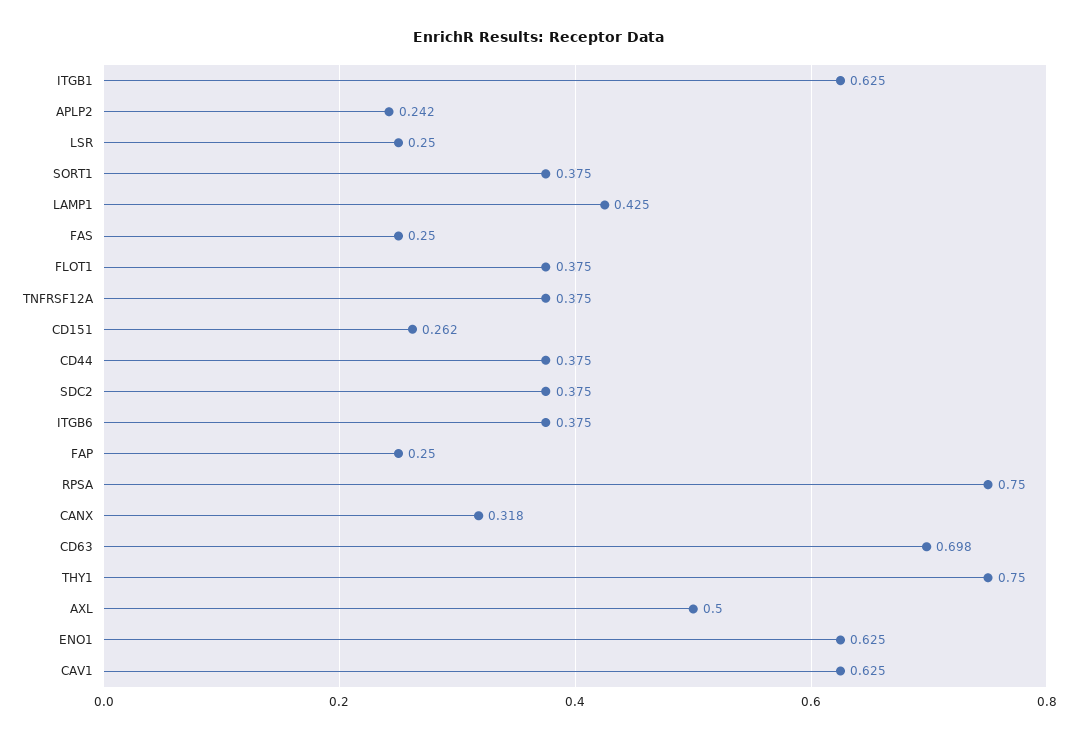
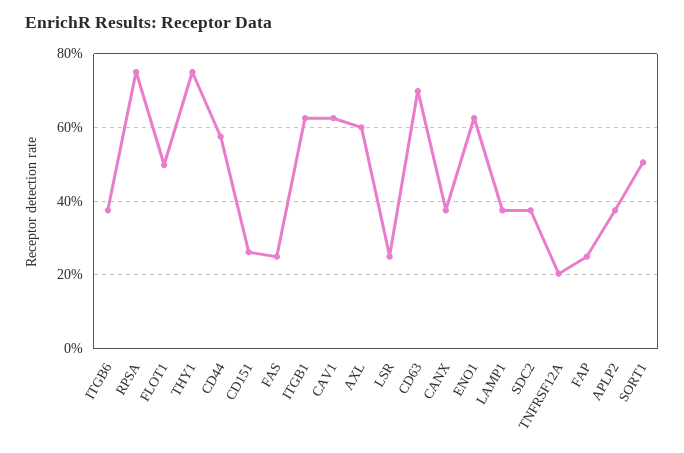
APLP2: 0.242 -> 0.38
SORT1: 0.375 -> 0.5
LAMP1: 0.425 -> 0.38
FLOT1: 0.375 -> 0.5
TNFRSF12A: 0.375 -> 0.2
CD44: 0.375 -> 0.58
CANX: 0.318 -> 0.38
AXL: 0.5 -> 0.6

